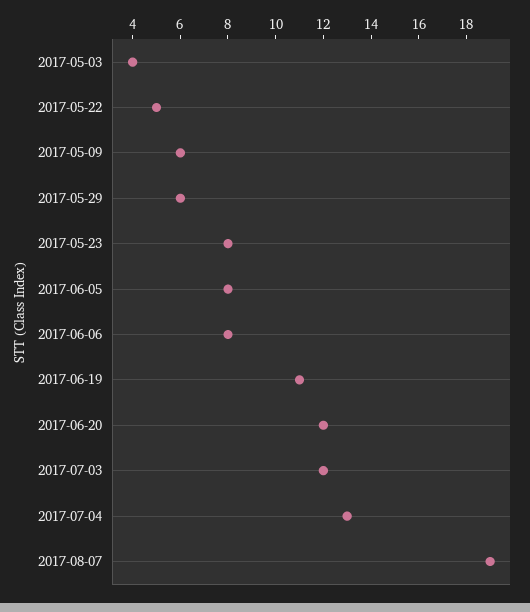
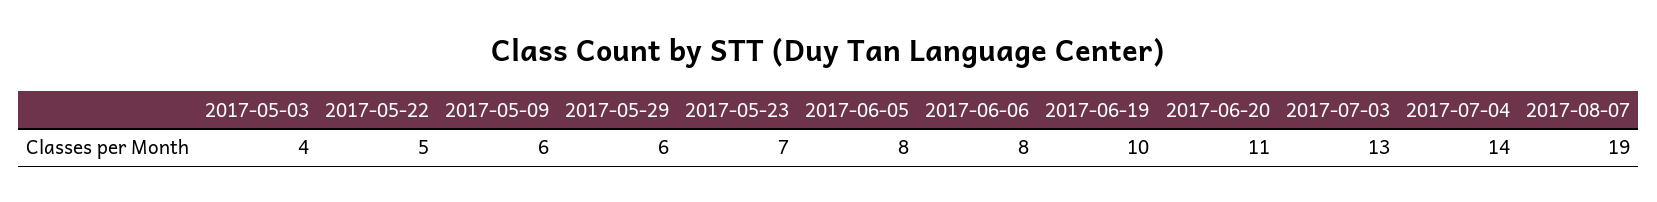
2017-05-23: 8 -> 7
2017-06-19: 11 -> 10
2017-06-20: 12 -> 11
2017-07-03: 12 -> 13
2017-07-04: 13 -> 14

